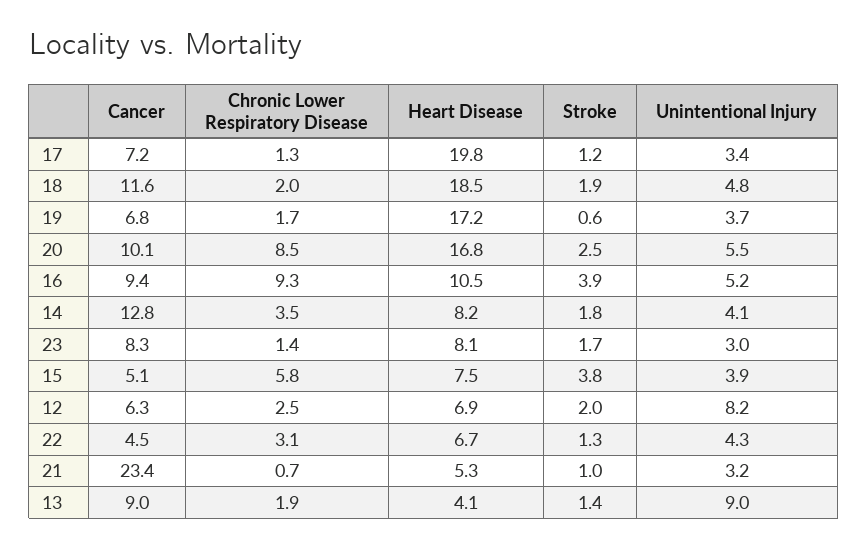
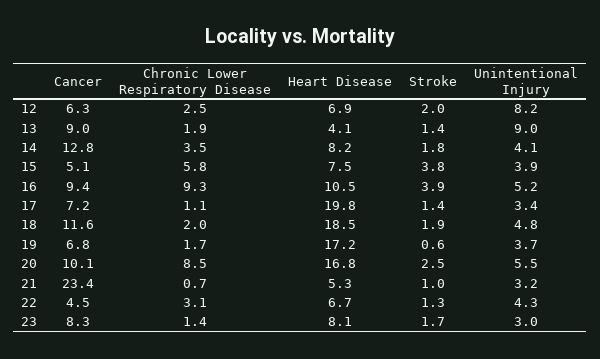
Chronic Lower Respiratory Disease, 17: 1.3 -> 1.1
Stroke, 17: 1.2 -> 1.4

